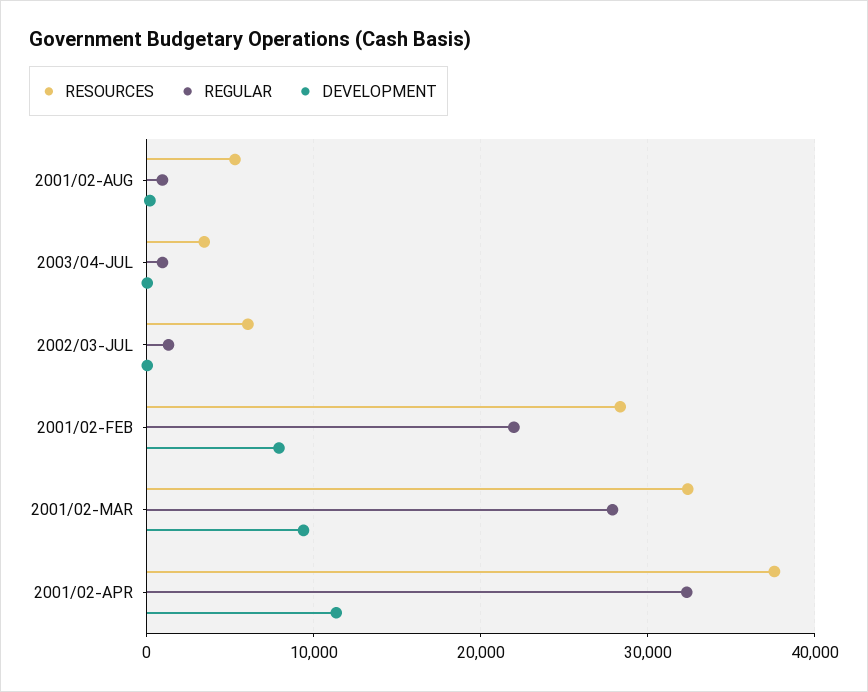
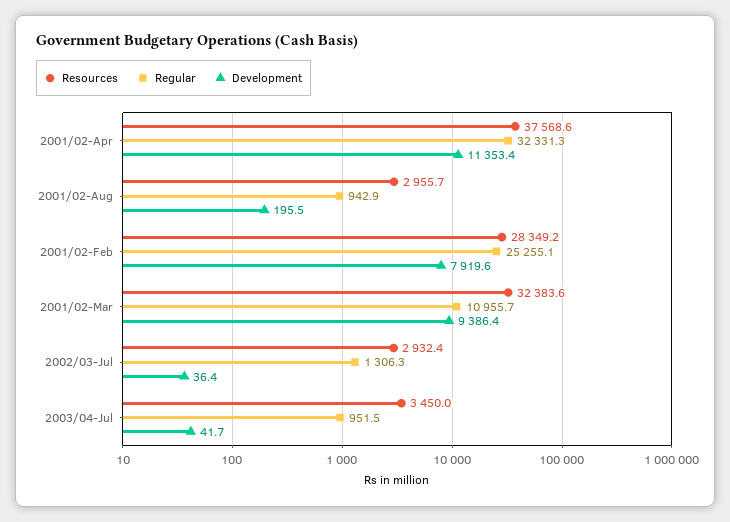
RESOURCES, 2001/02-AUG: 5000 -> 2955.7
RESOURCES, 2002/03-JUL: 6000 -> 2932.4
REGULAR, 2001/02-FEB: 22000 -> 25255.1
REGULAR, 2001/02-MAR: 28000 -> 10955.7

